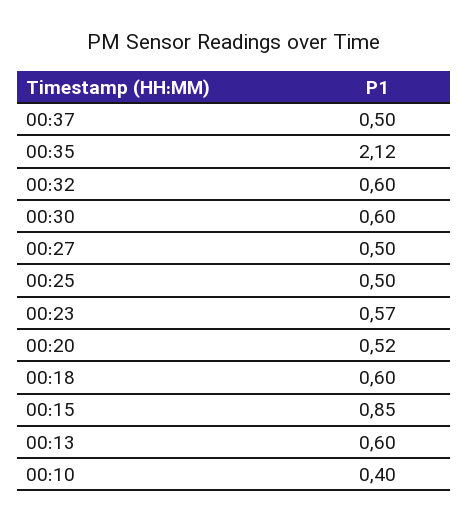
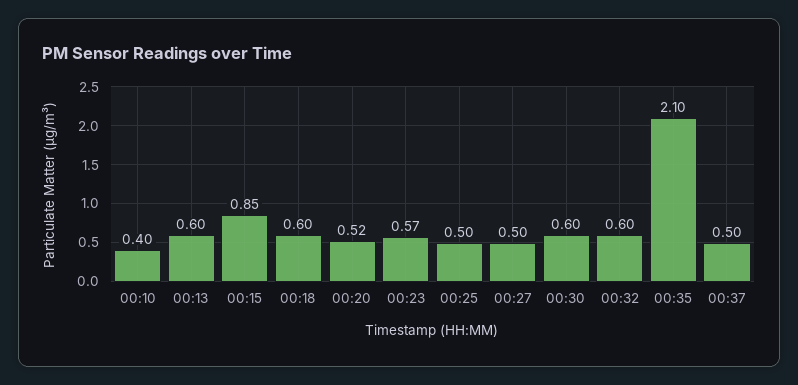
00:35: 2.12 -> 2.1

